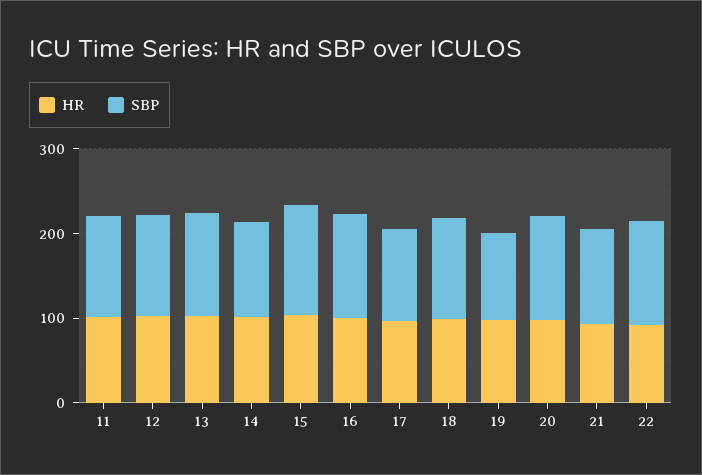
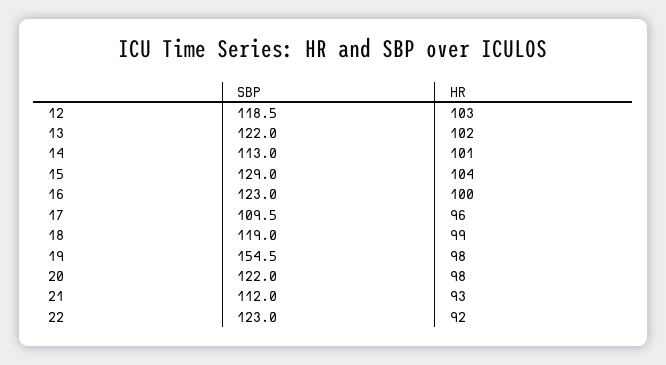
HR, 11: 100 -> none
SBP, 11: 120 -> none
SBP, 19: 100 -> 154.5

